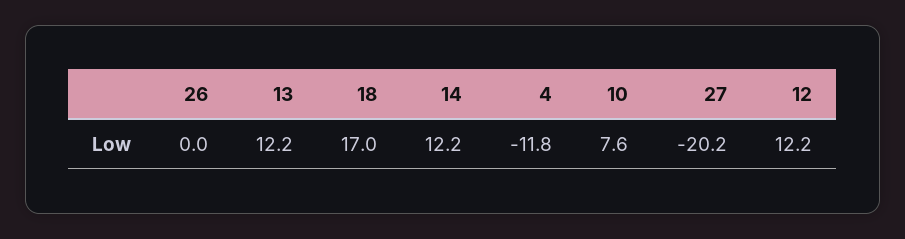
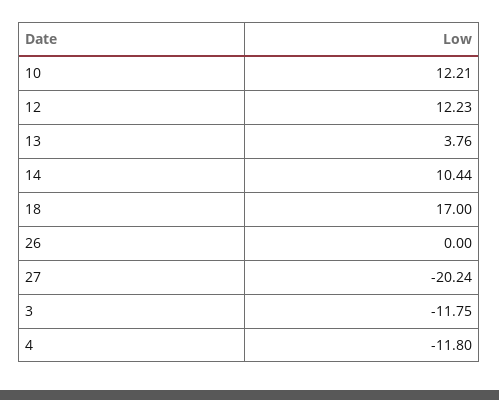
13: 12.2 -> 3.76
14: 12.2 -> 10.44
10: 7.6 -> 12.21
3: none -> -11.75

